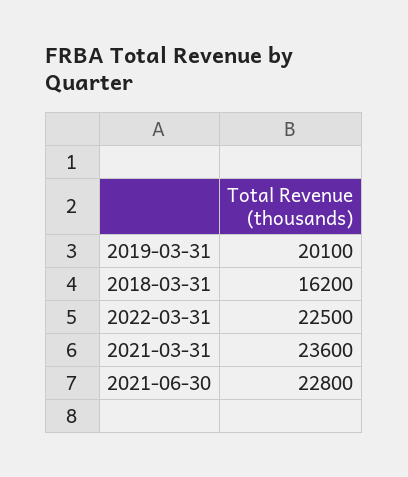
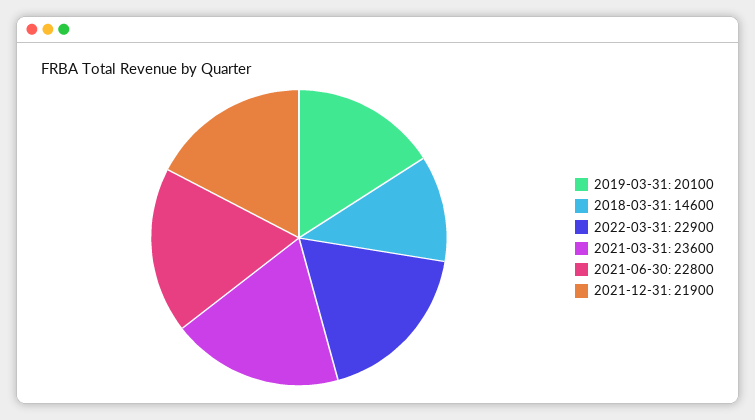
2018-03-31: 16200 -> 14600
2022-03-31: 22500 -> 22900
2021-12-31: none -> 21900

